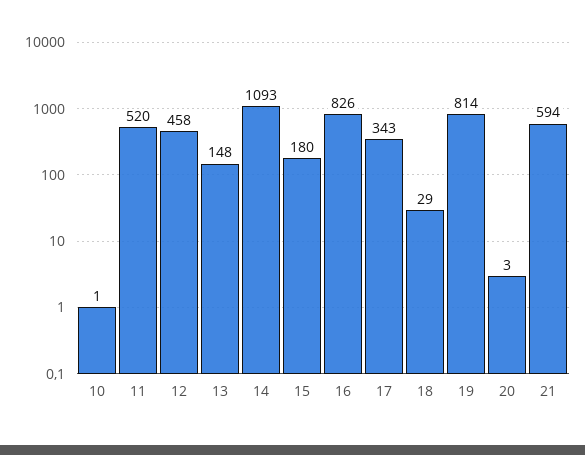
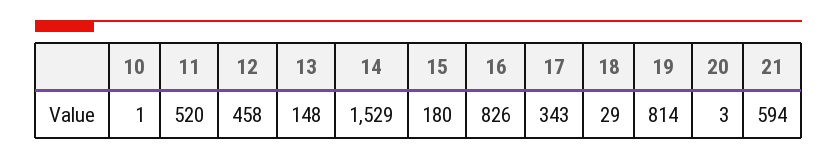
14: 1093 -> 1529

